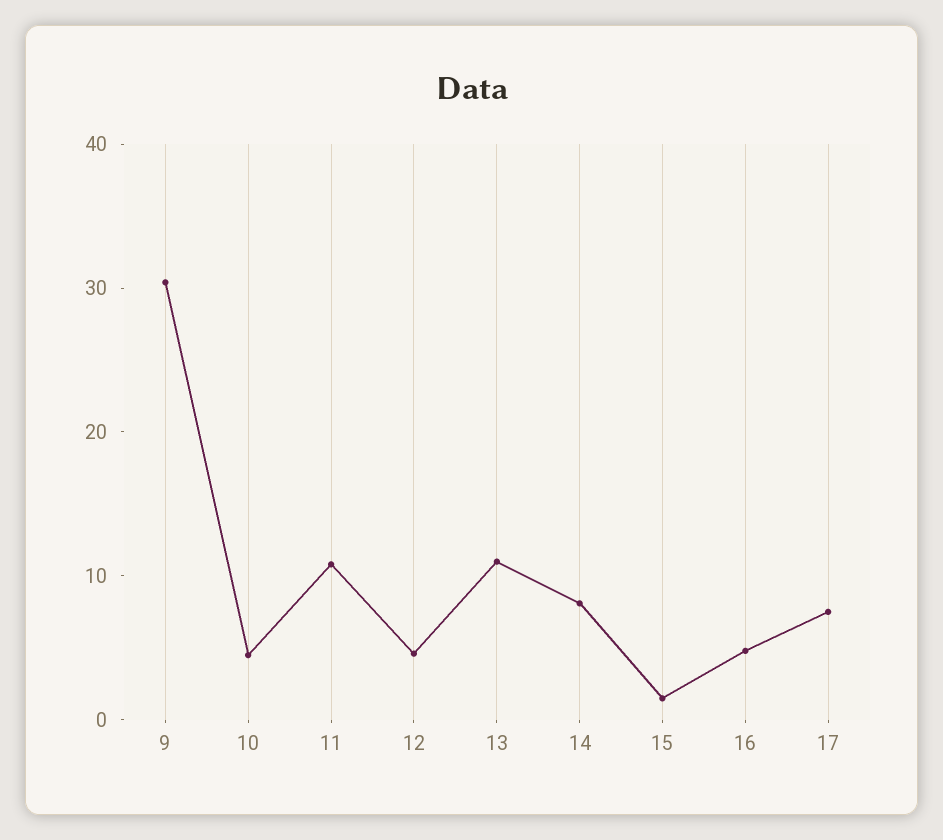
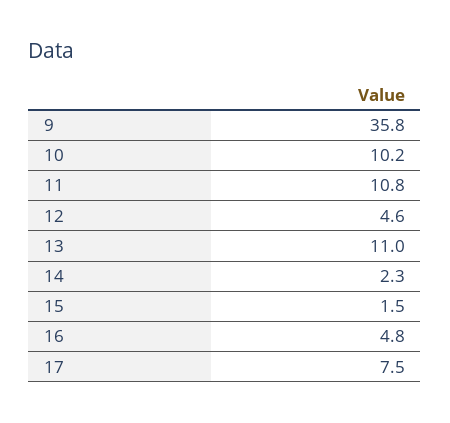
9: 30 -> 35.8
10: 4 -> 10.2
14: 8 -> 2.3

